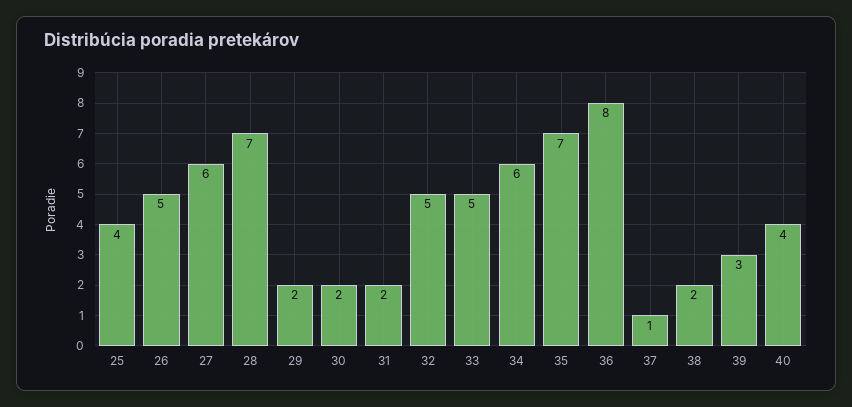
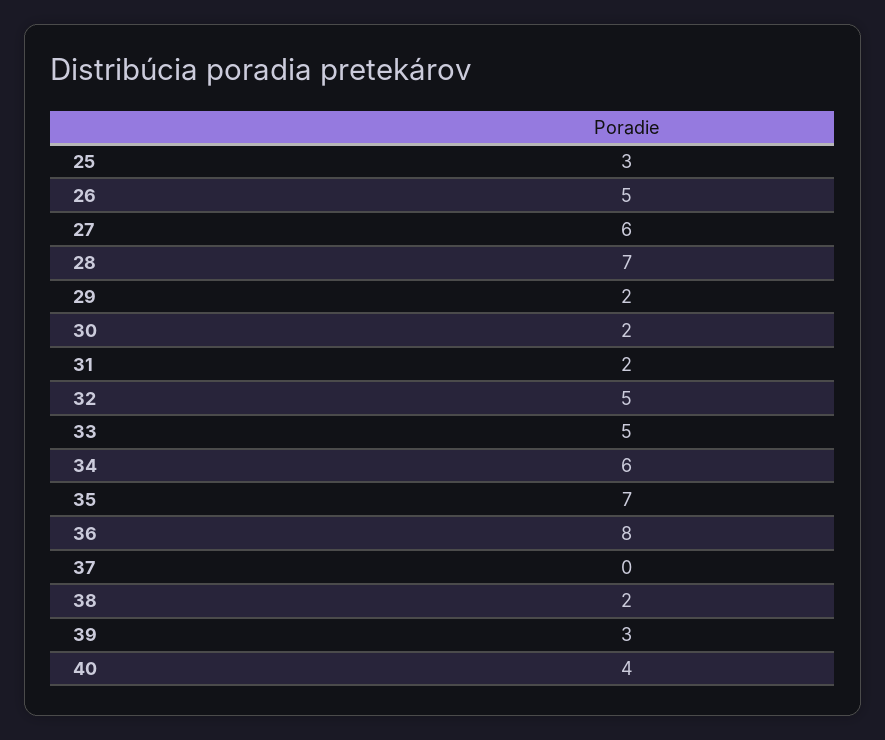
25: 4 -> 3
37: 1 -> 0

